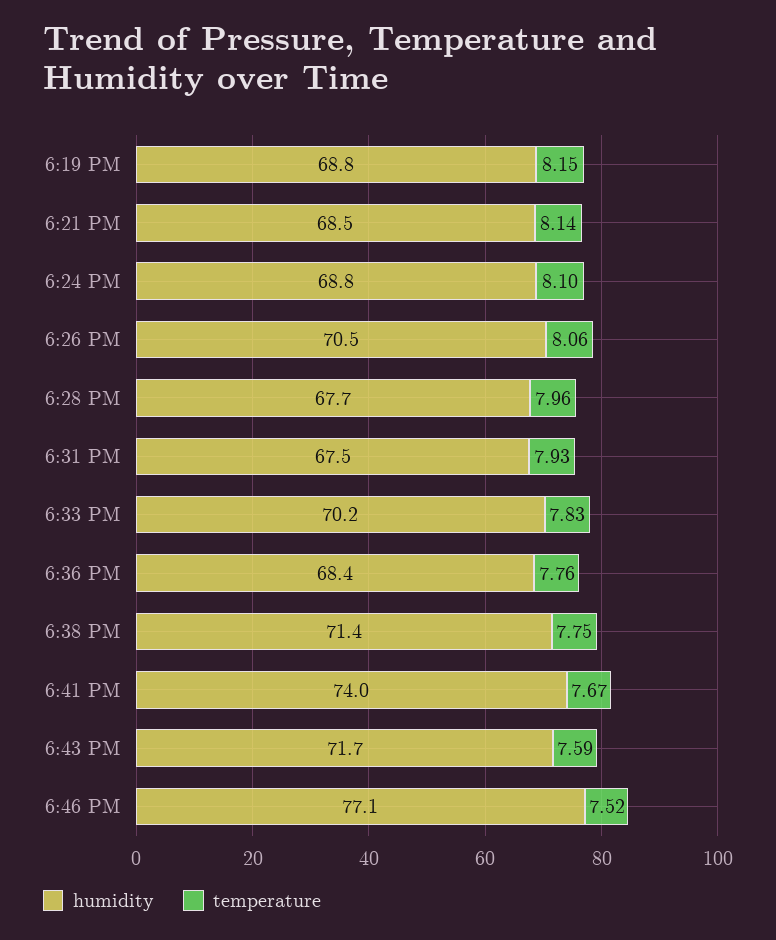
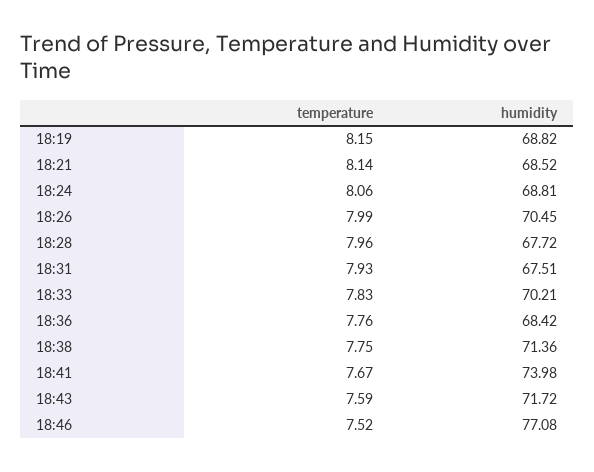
temperature, 6:24 PM: 8.1 -> 8.06
temperature, 6:26 PM: 8.06 -> 7.99

